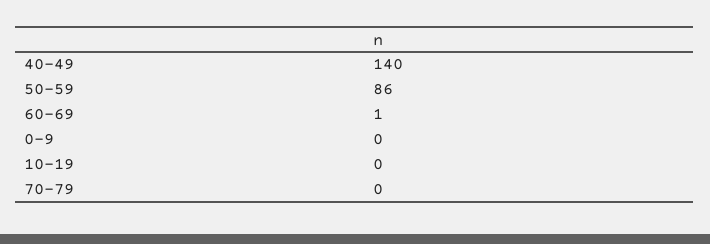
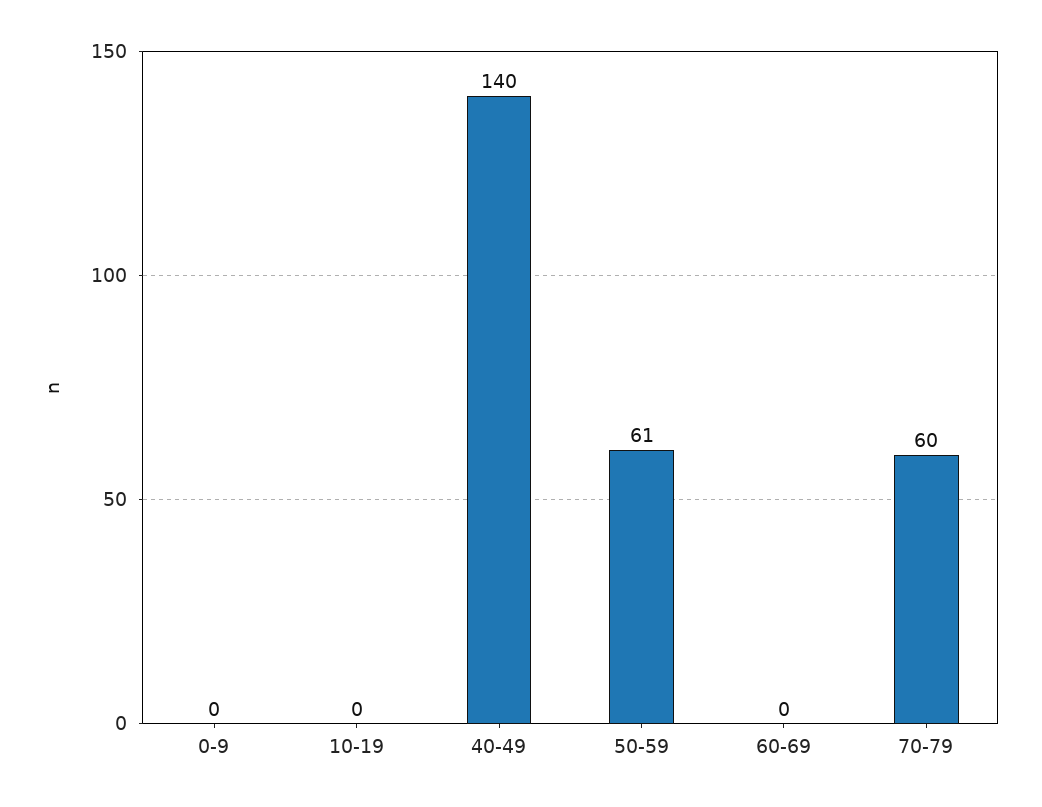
50-59: 86 -> 61
60-69: 1 -> 0
70-79: 0 -> 60

